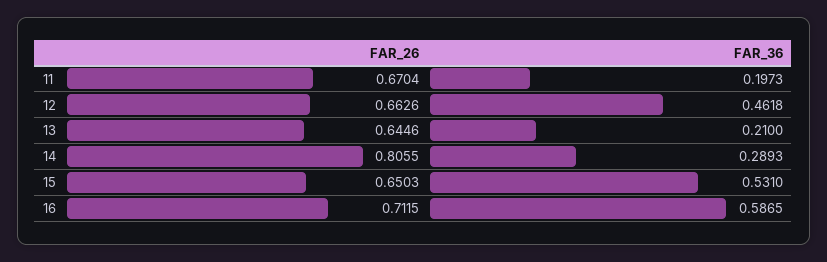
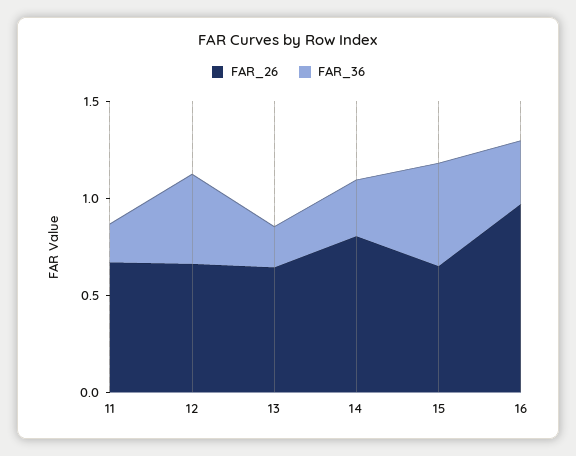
FAR_26, 16: 0.7115 -> 1
FAR_36, 16: 0.5865 -> 0.3

